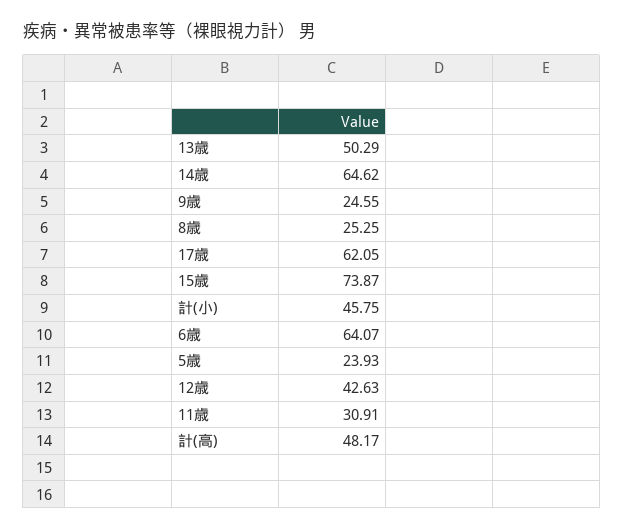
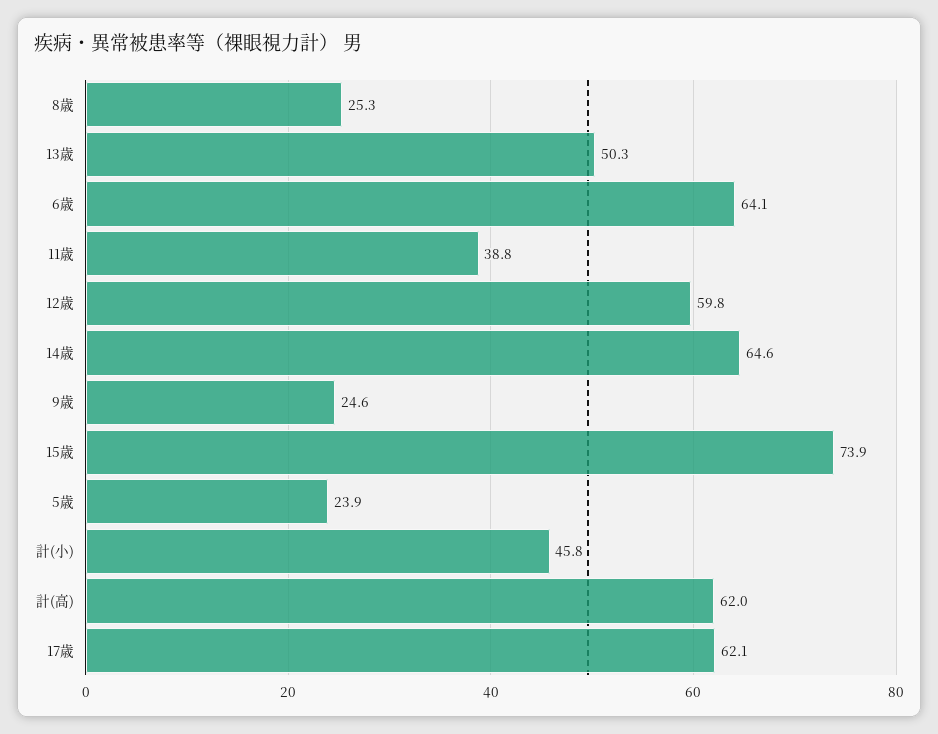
12歳: 42.63 -> 59.8
11歳: 30.91 -> 38.8
計(高): 48.17 -> 62

